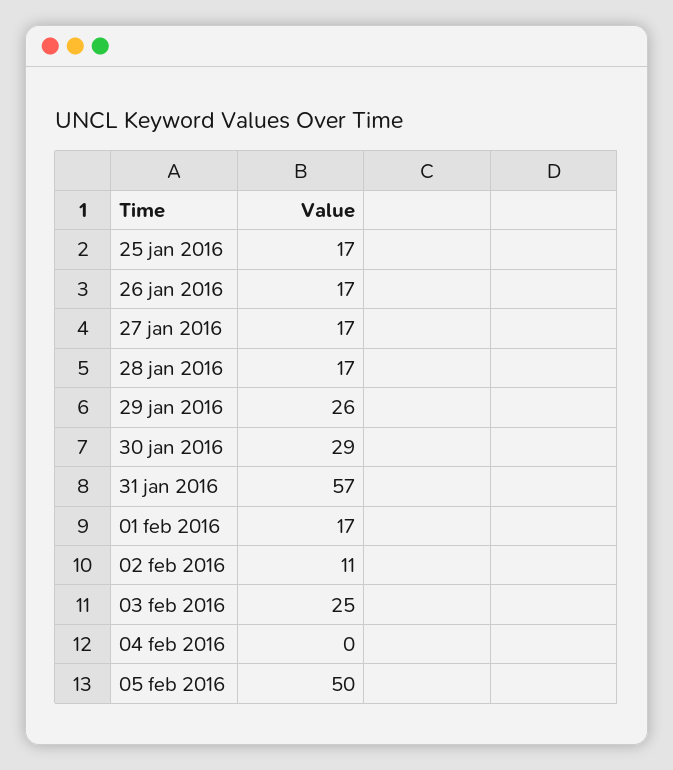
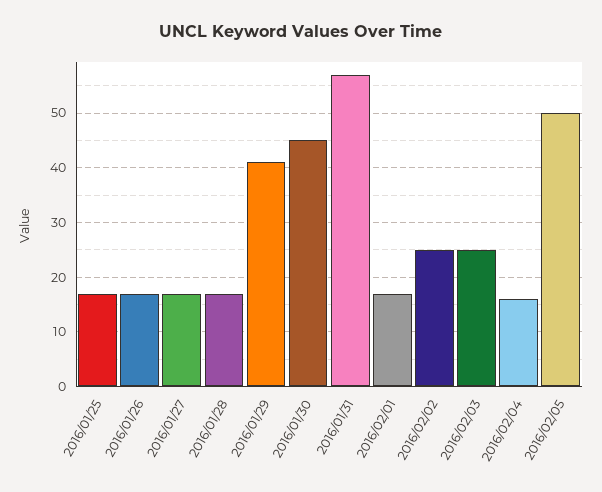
29 jan 2016: 26 -> 40
30 jan 2016: 29 -> 45
02 feb 2016: 11 -> 25
04 feb 2016: 0 -> 15

